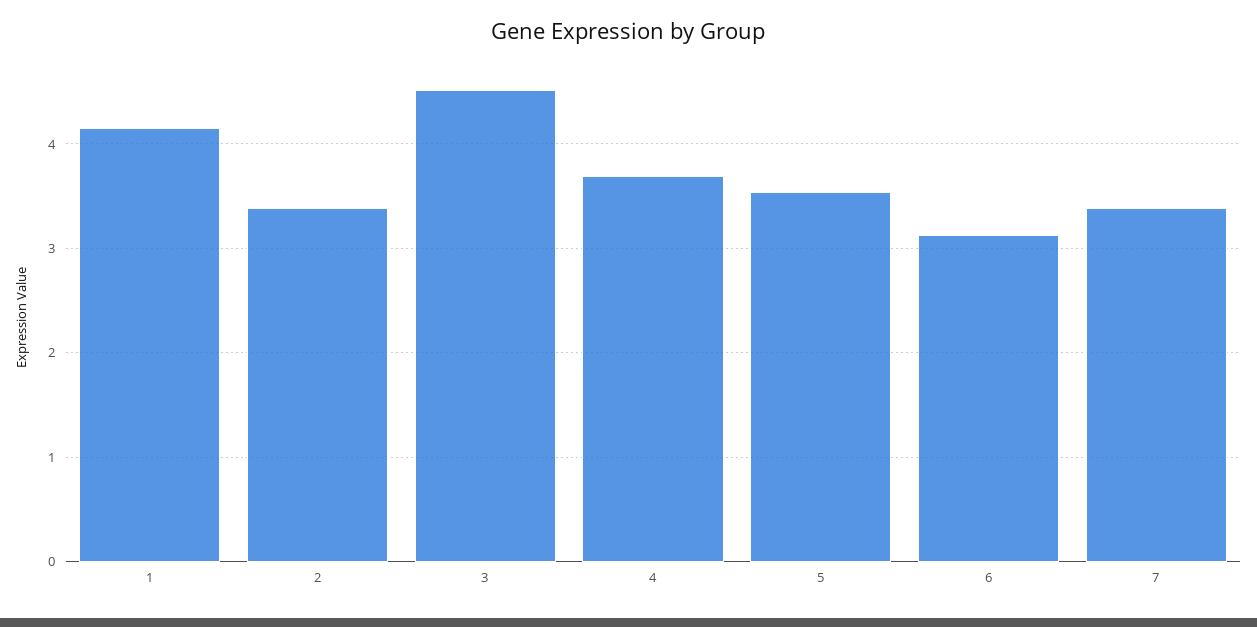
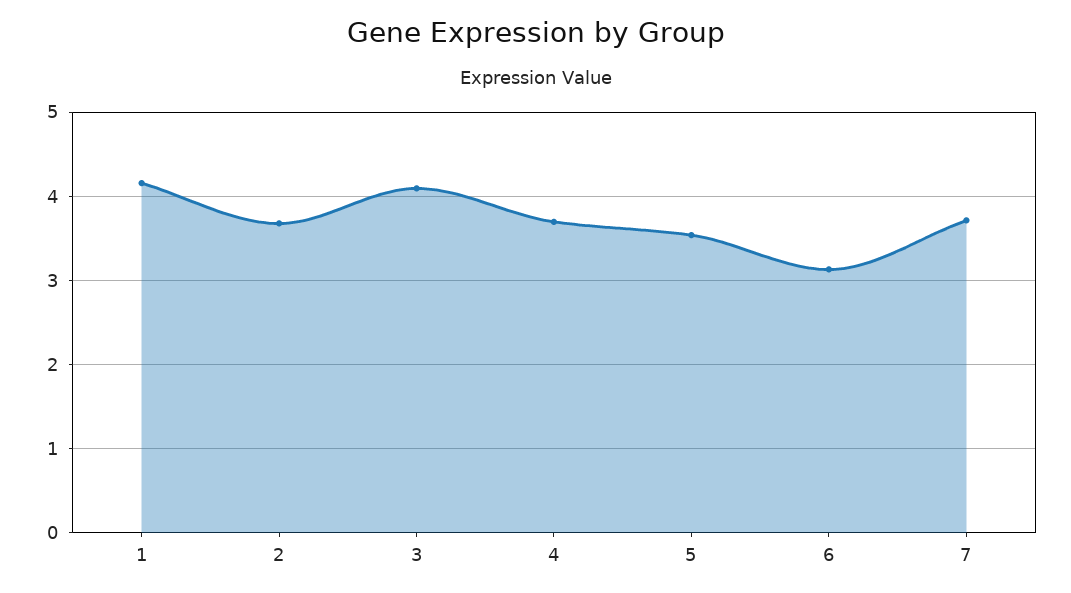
2: 3.4 -> 3.7
3: 4.5 -> 4.1
7: 3.4 -> 3.7

